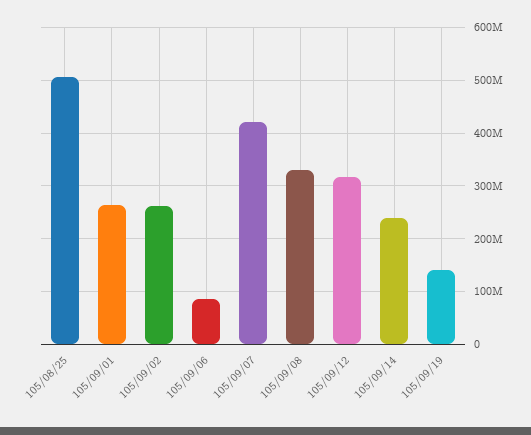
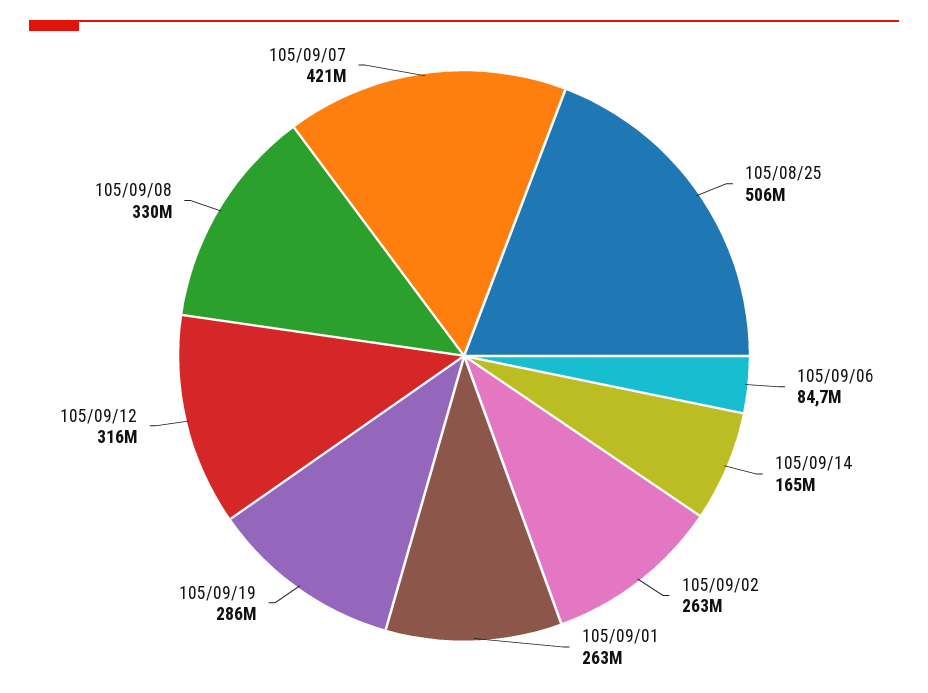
105/09/14: 240000000 -> 165000000
105/09/19: 140000000 -> 286000000

